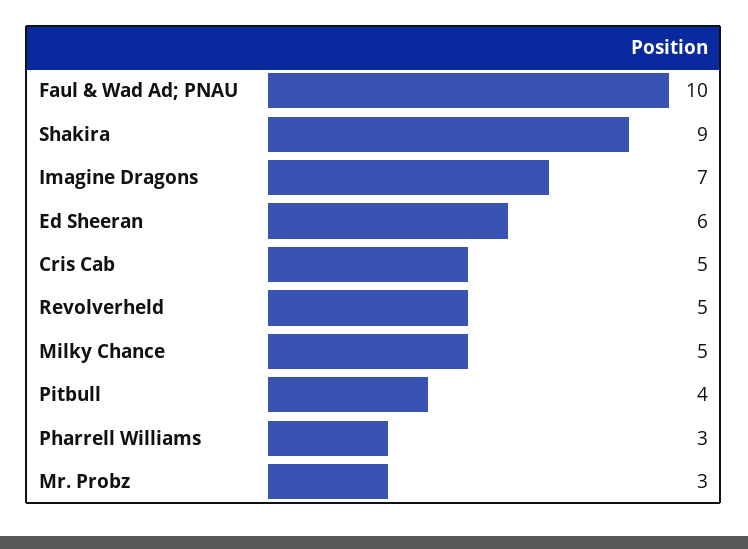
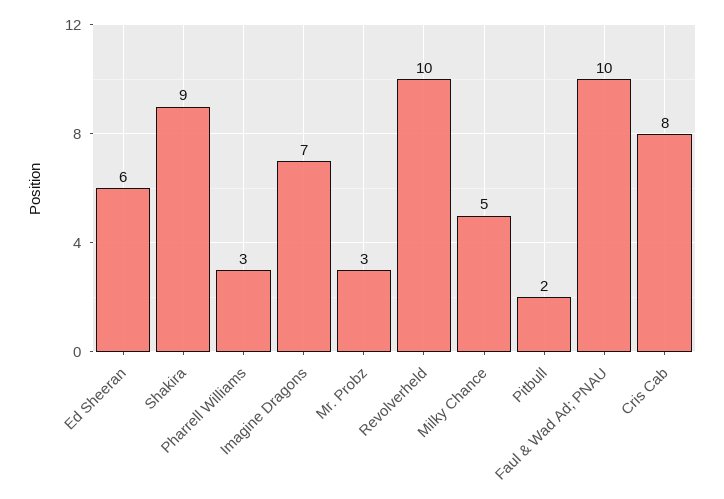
Cris Cab: 5 -> 8
Revolverheld: 5 -> 10
Pitbull: 4 -> 2

